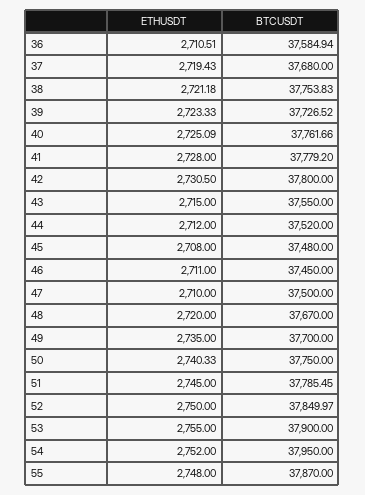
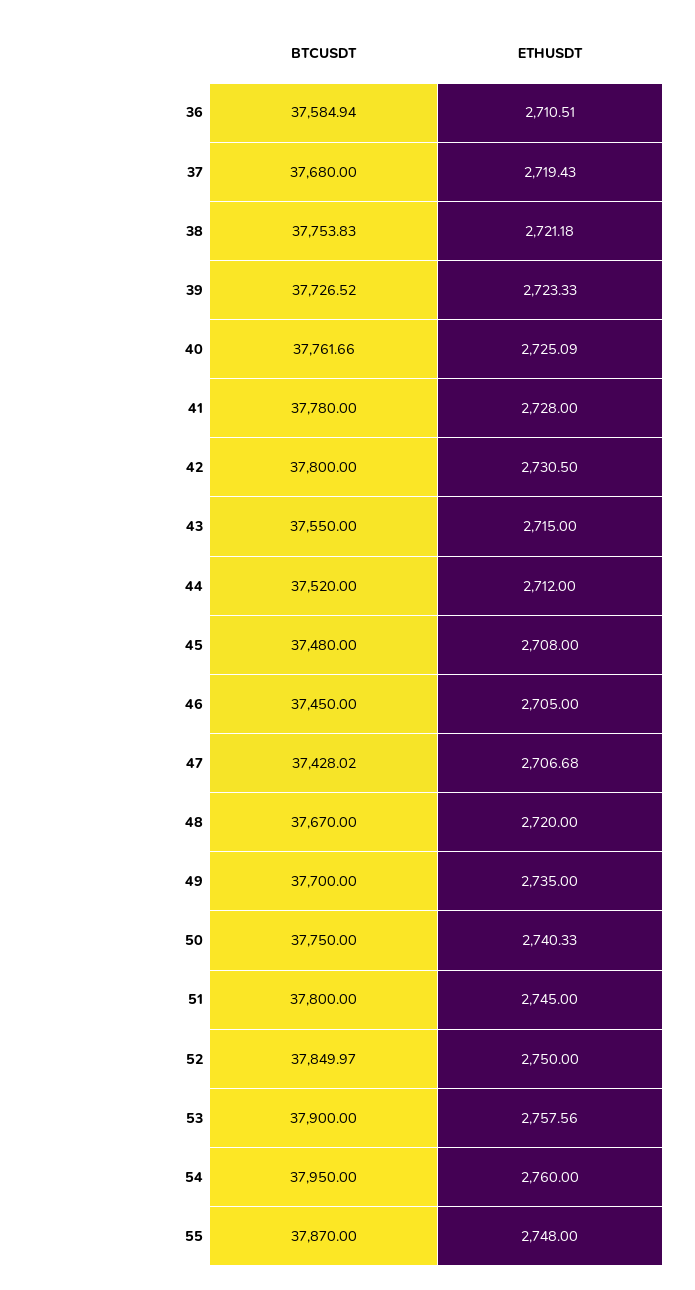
BTCUSDT, 41: 37779.2 -> 37780
ETHUSDT, 46: 2711 -> 2705
ETHUSDT, 47: 2710 -> 2706.68
BTCUSDT, 47: 37500 -> 37428.02
BTCUSDT, 51: 37785.45 -> 37800
ETHUSDT, 53: 2755 -> 2757.56
ETHUSDT, 54: 2752 -> 2760

